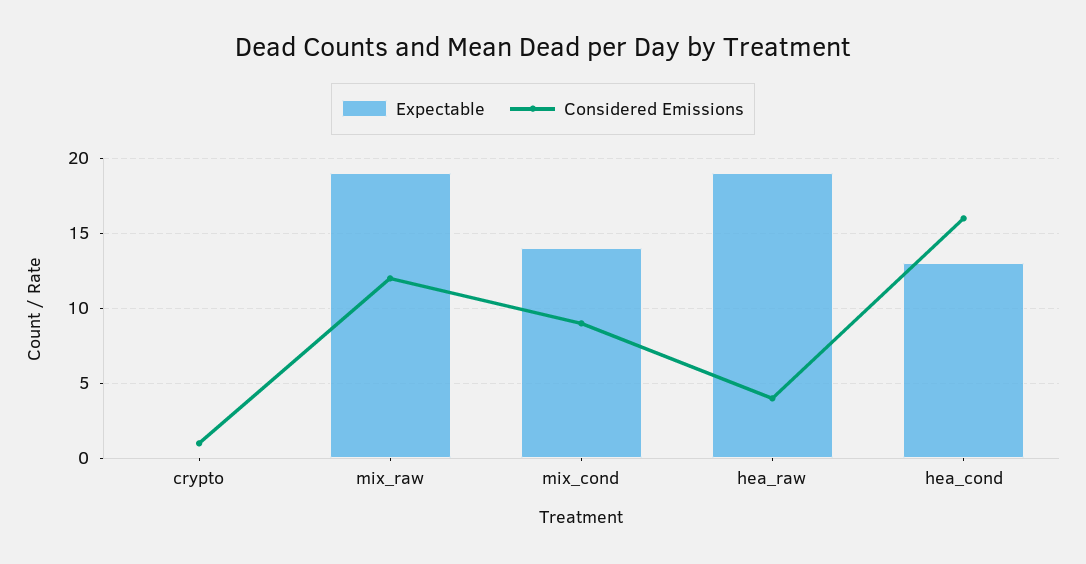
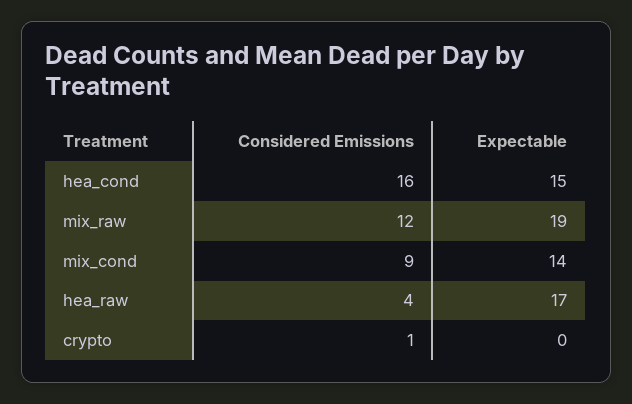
Expectable, hea_raw: 19 -> 17
Expectable, hea_cond: 13 -> 15

